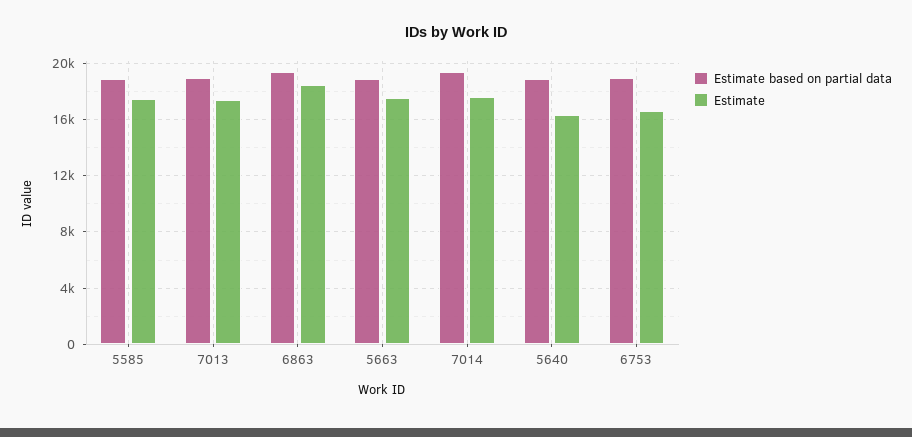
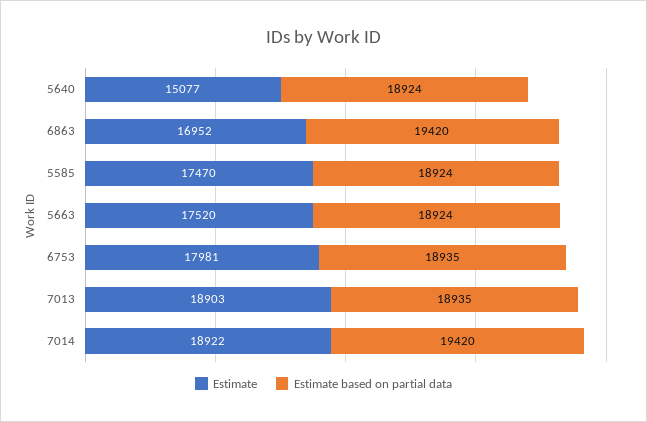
Estimate, 7013: 17500 -> 18903
Estimate, 6863: 18500 -> 16952
Estimate, 7014: 17500 -> 18922
Estimate, 5640: 16500 -> 15077
Estimate, 6753: 16500 -> 17981

